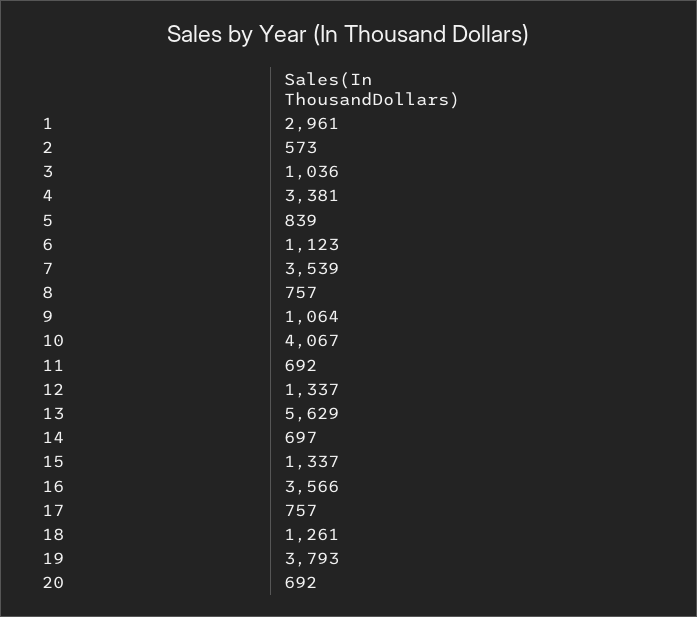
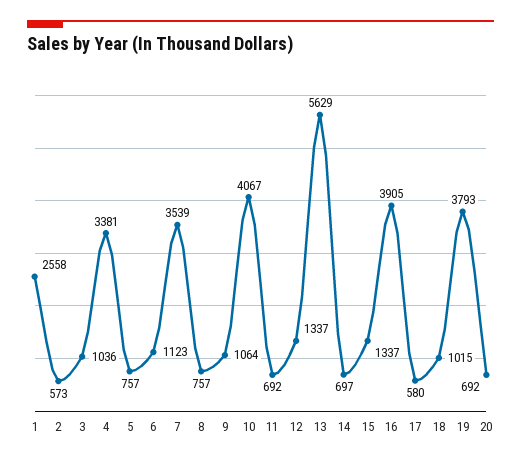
1: 2961 -> 2558
5: 839 -> 757
16: 3566 -> 3905
17: 757 -> 580
18: 1261 -> 1015

